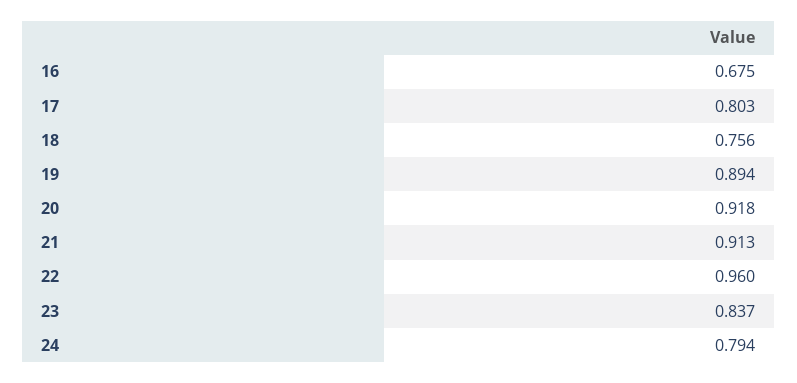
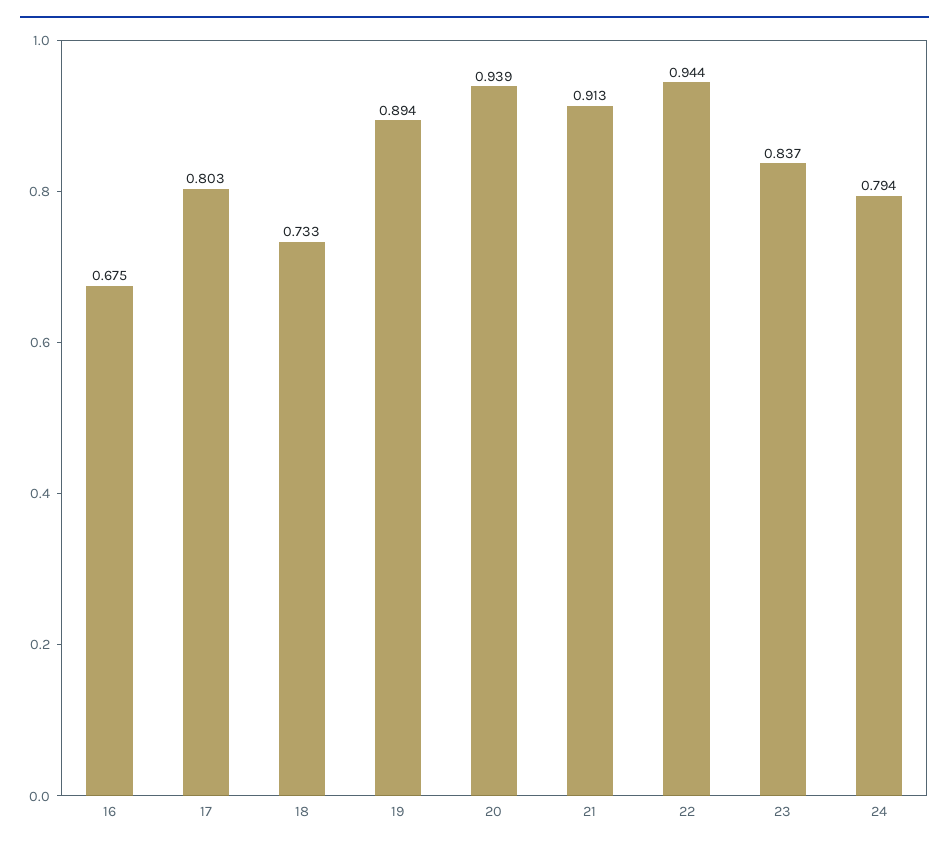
18: 0.756 -> 0.733
20: 0.918 -> 0.939
22: 0.96 -> 0.944

